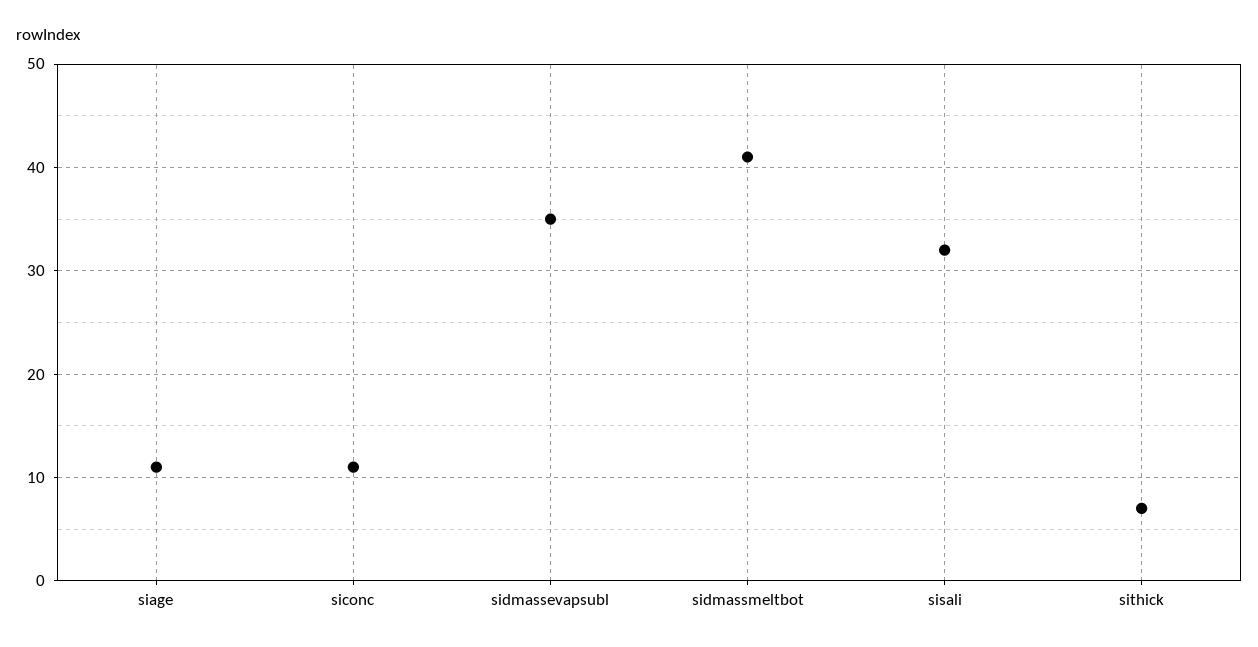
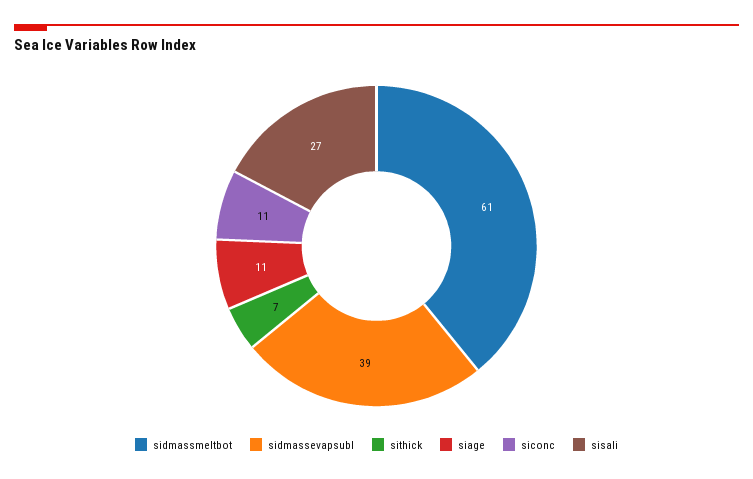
sidmassevapsubl: 35 -> 39
sidmassmeltbot: 41 -> 61
sisali: 32 -> 27

